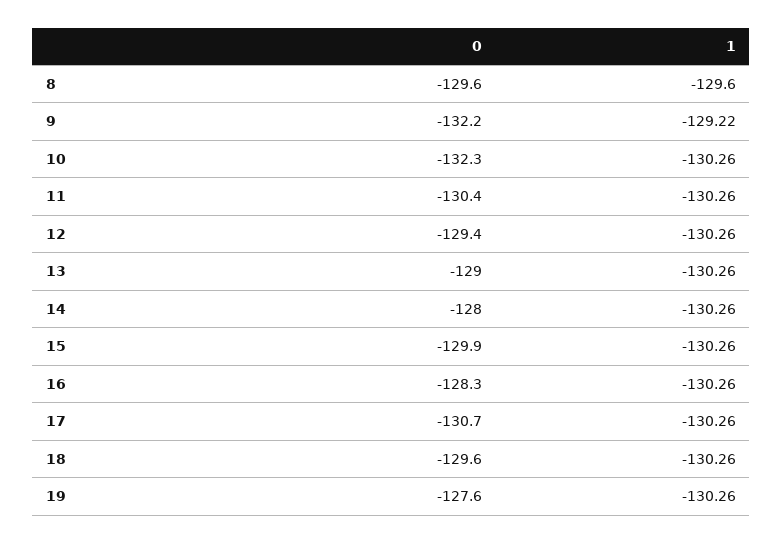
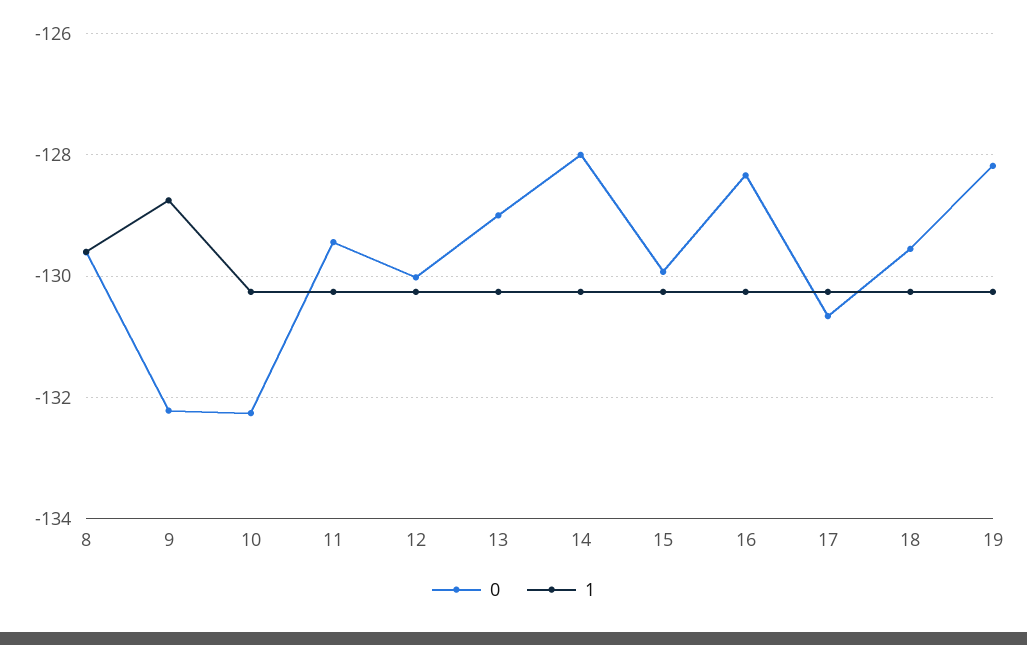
1, 9: -129.22 -> -128.8
0, 11: -130.4 -> -129.4
0, 12: -129.4 -> -130
0, 19: -127.6 -> -128.2

